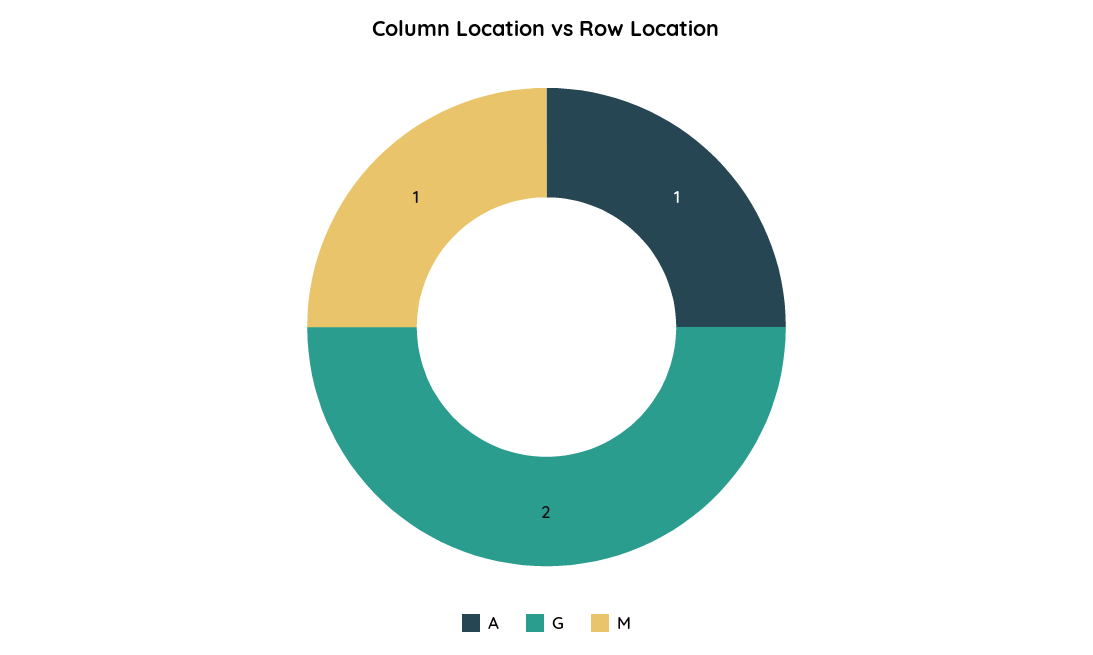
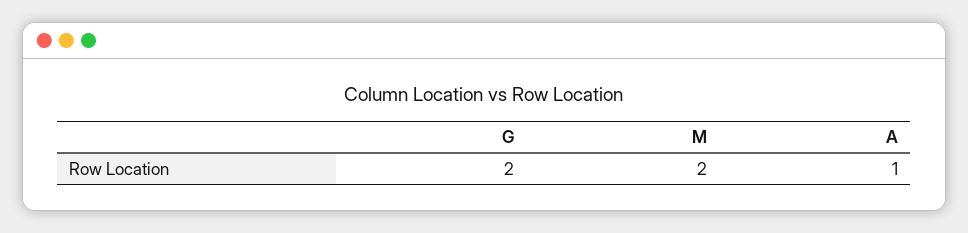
M: 1 -> 2

